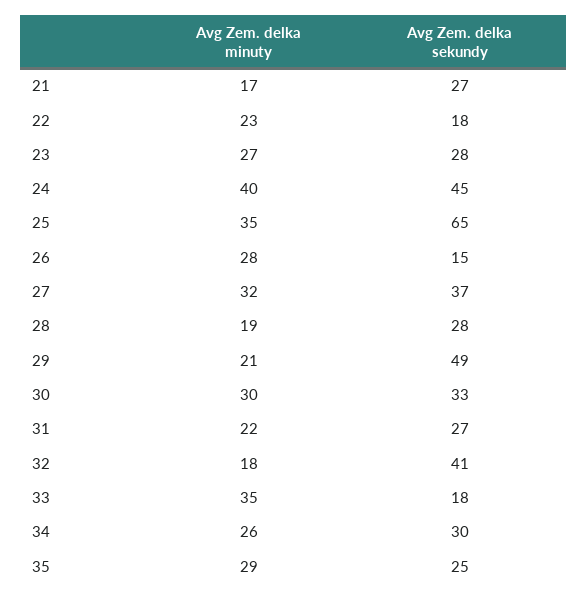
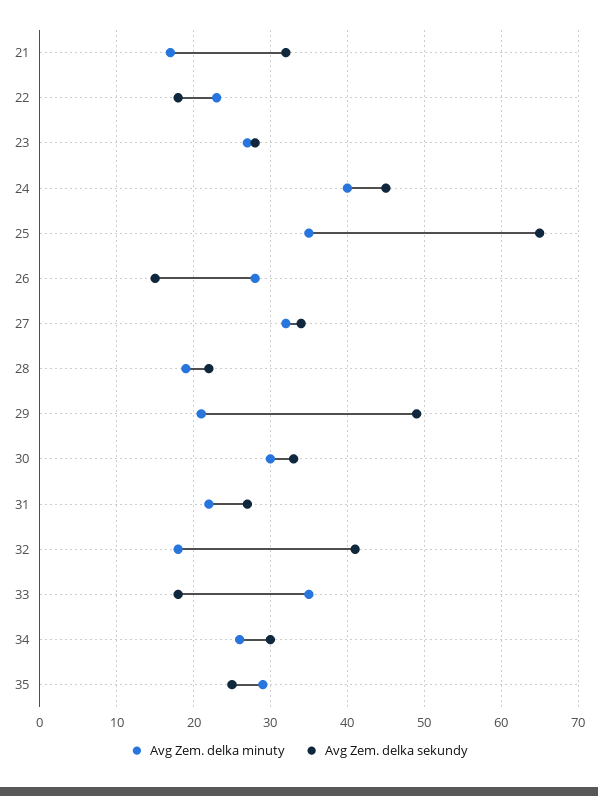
Avg Zem. delka sekundy, 21: 27 -> 32
Avg Zem. delka sekundy, 27: 37 -> 34
Avg Zem. delka sekundy, 28: 28 -> 22

